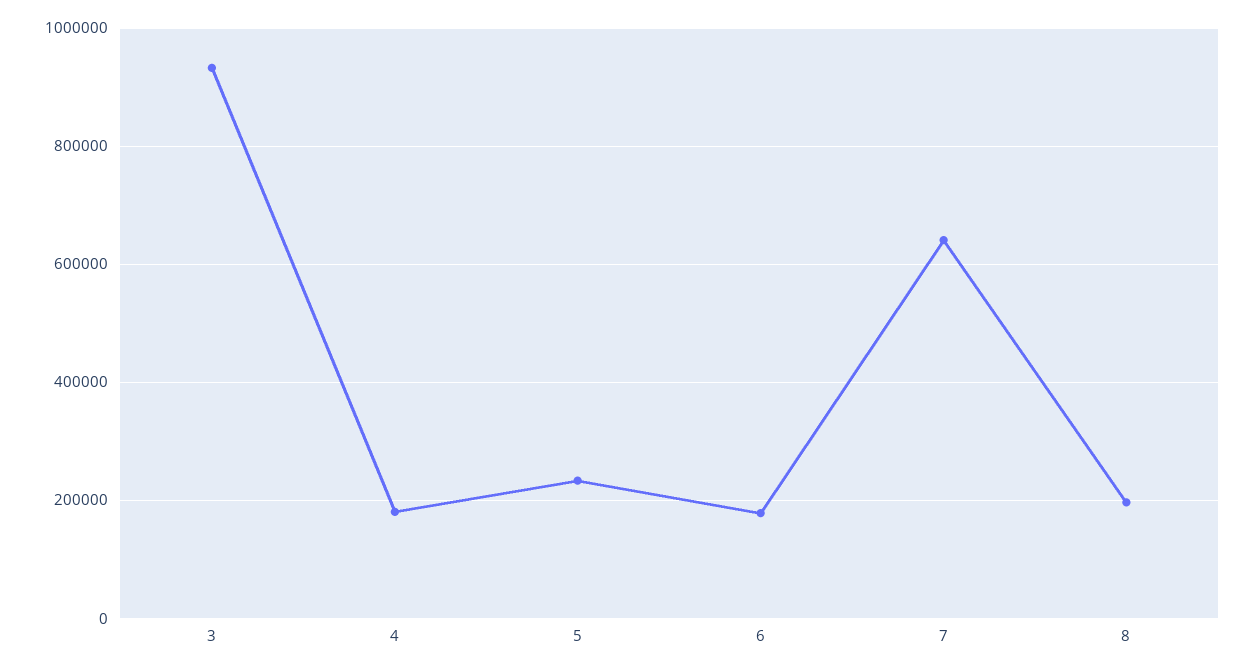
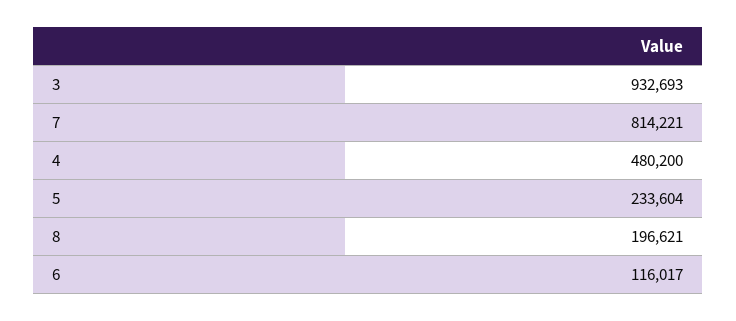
4: 180000 -> 480200
6: 180000 -> 116017
7: 640000 -> 814221

